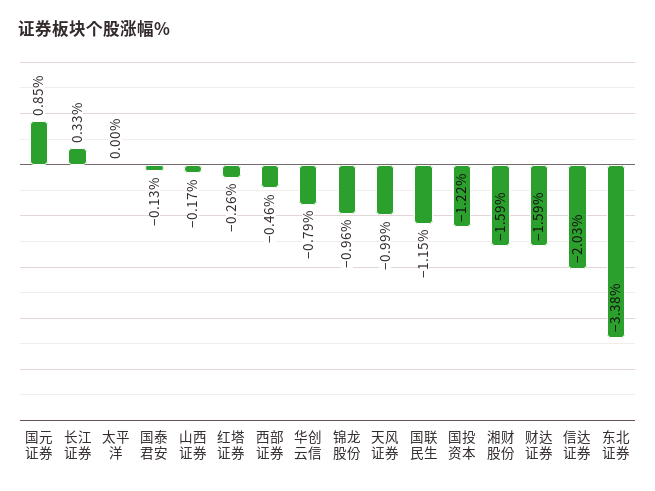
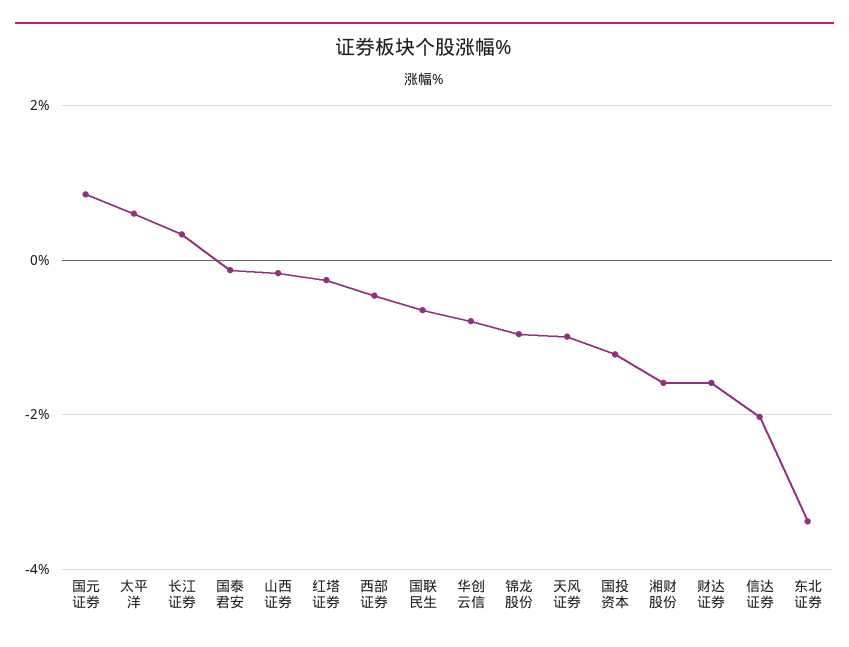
太平洋: 0 -> 0.6
国联民生: -1.15 -> -0.6

